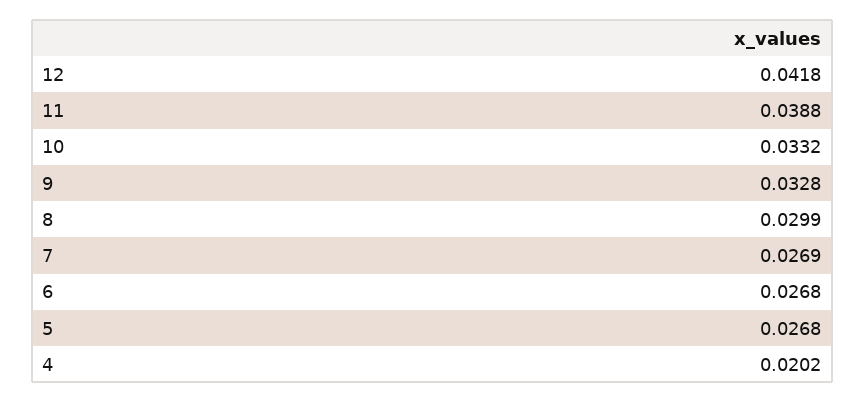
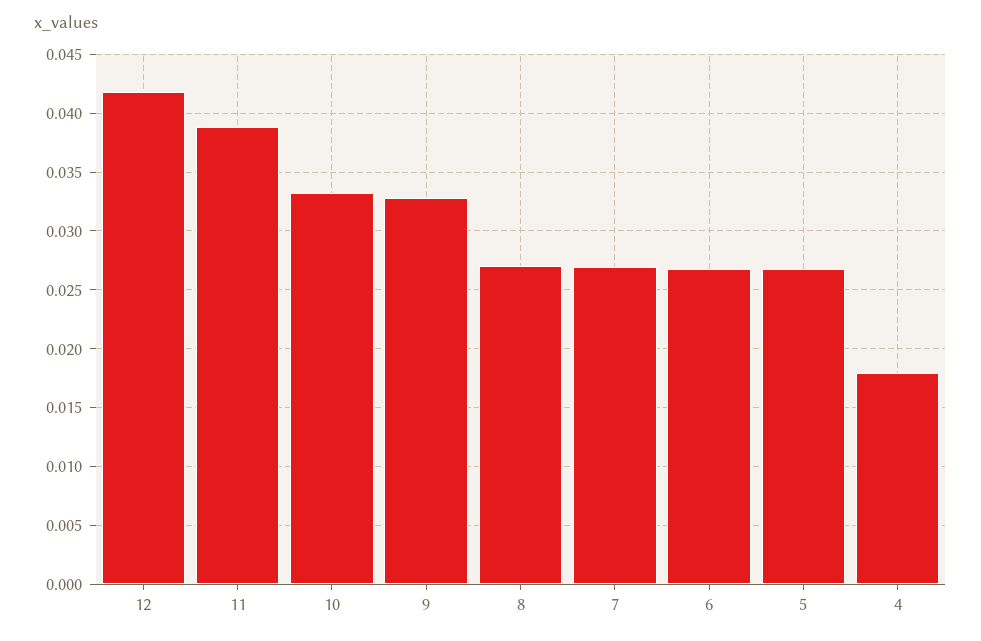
8: 0.0299 -> 0.027
4: 0.0202 -> 0.018

